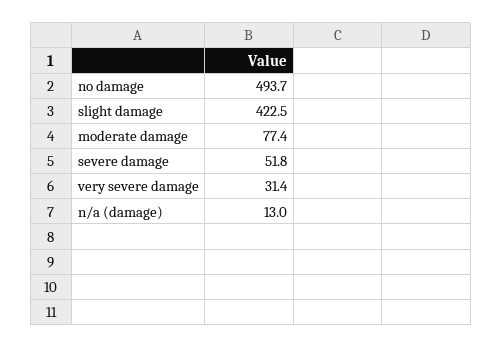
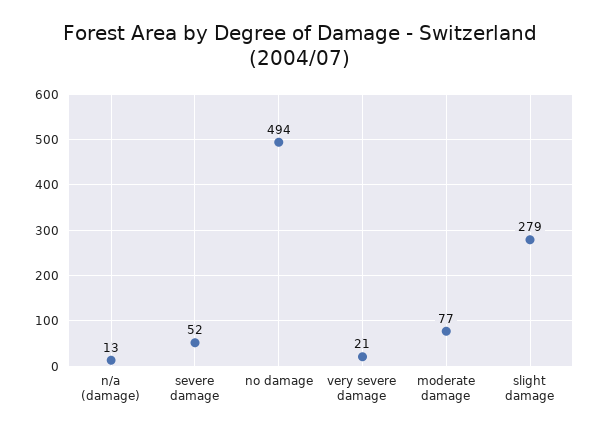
slight damage: 422.5 -> 279
very severe damage: 31.4 -> 21

